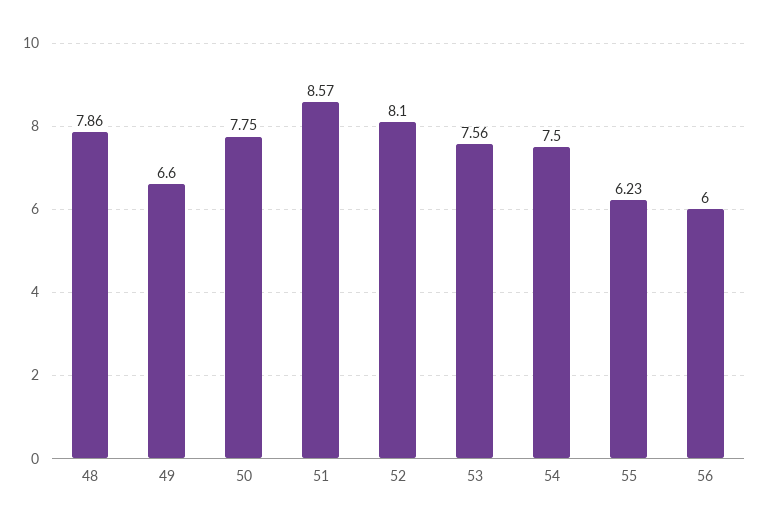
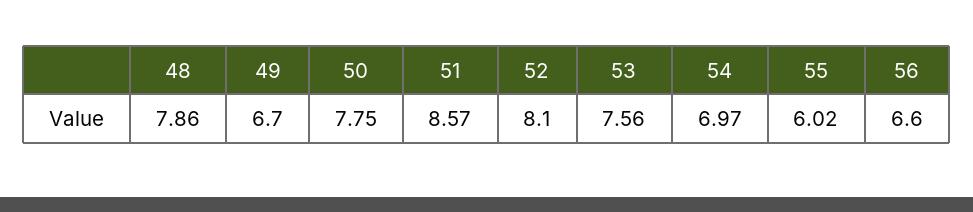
49: 6.6 -> 6.7
54: 7.5 -> 6.97
55: 6.23 -> 6.02
56: 6 -> 6.6

